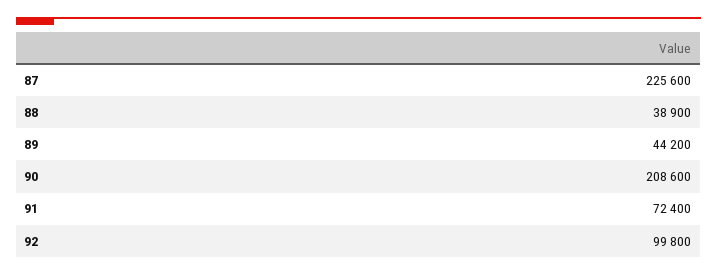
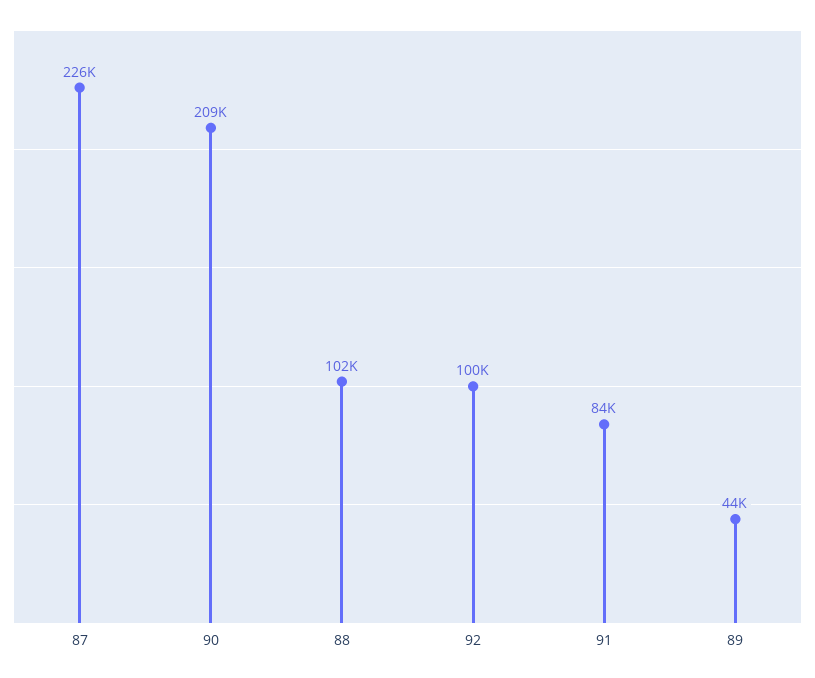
88: 38900 -> 102000
91: 72400 -> 84000

